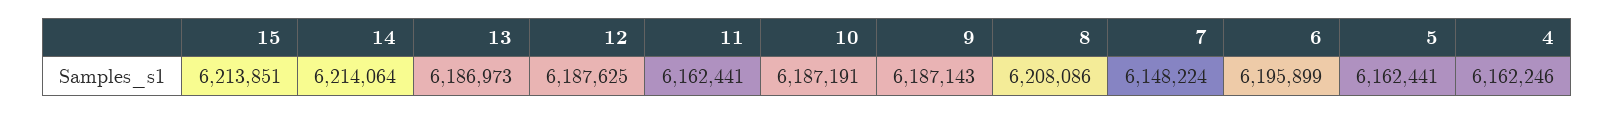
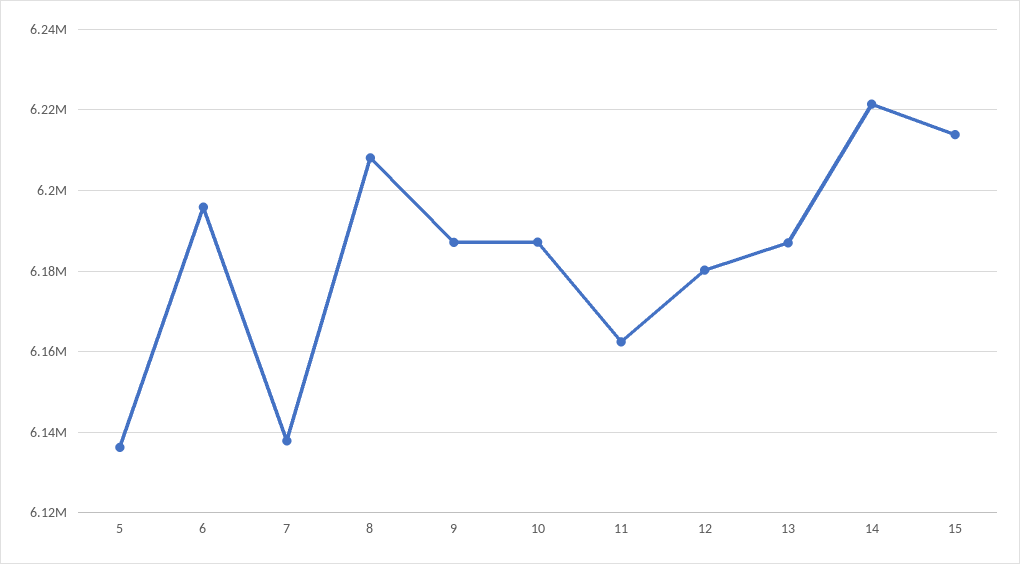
14: 6214064 -> 6222000
12: 6187625 -> 6180000
7: 6148224 -> 6138000
5: 6162441 -> 6136000
4: 6162246 -> none

